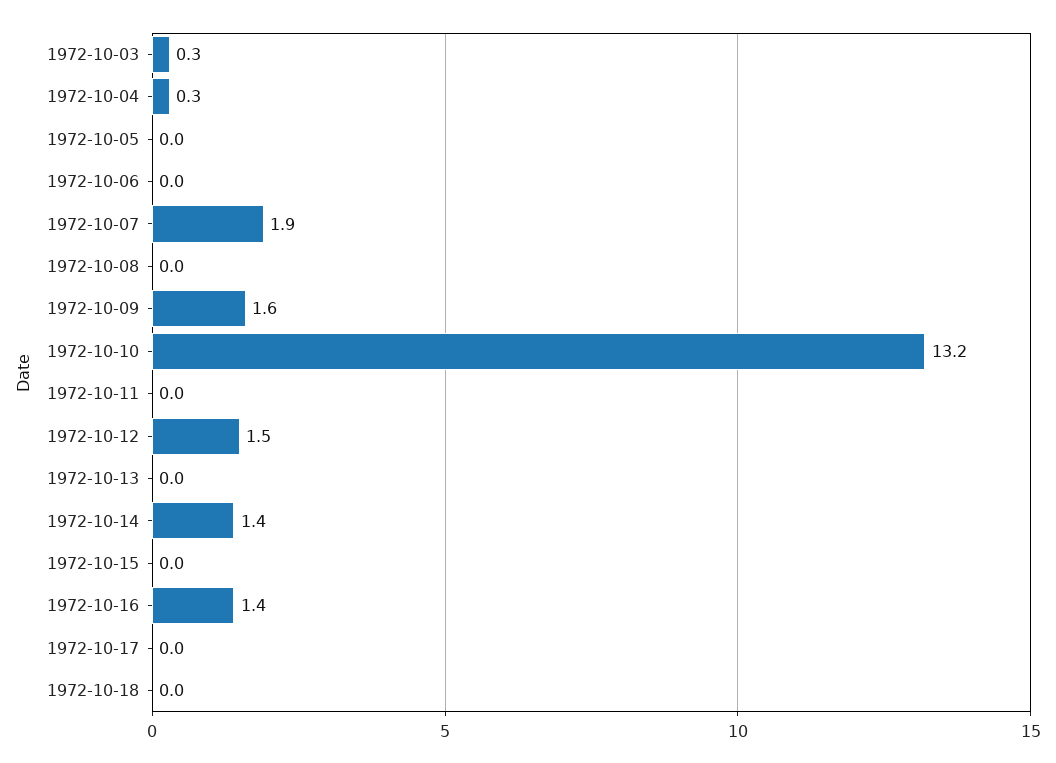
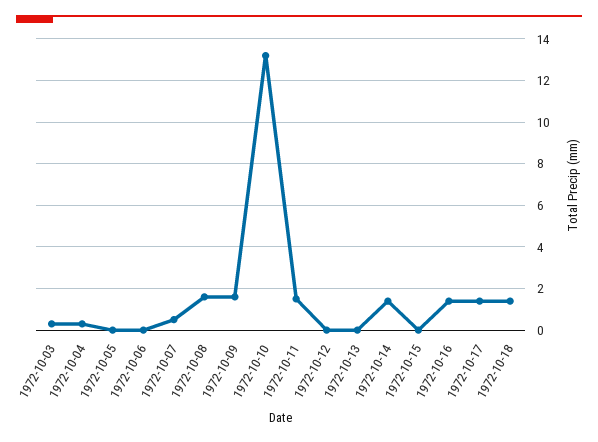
1972-10-07: 1.9 -> 0.5
1972-10-08: 0 -> 1.5
1972-10-11: 0 -> 1.5
1972-10-12: 1.5 -> 0
1972-10-17: 0 -> 1.5
1972-10-18: 0 -> 1.5

